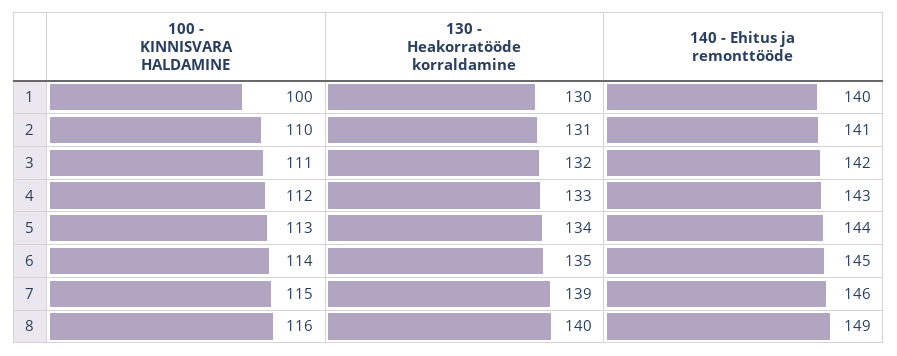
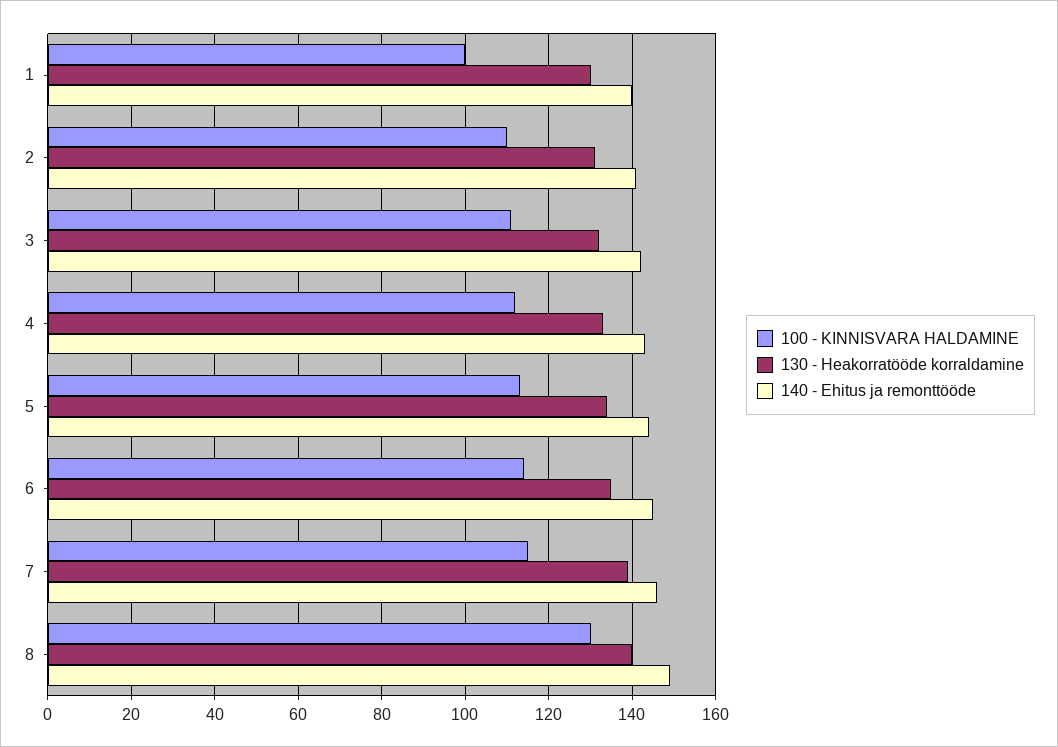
100 - KINNISVARA HALDAMINE, 8: 116 -> 130

